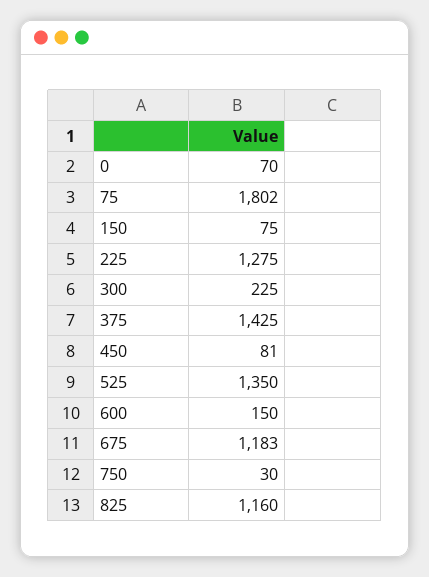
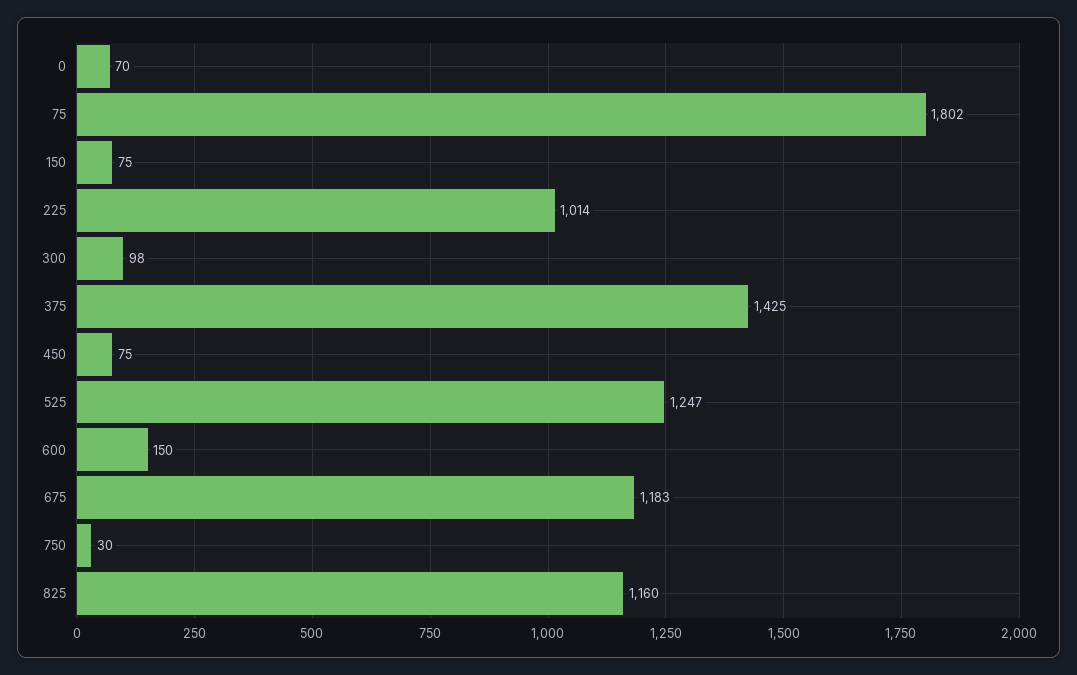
225: 1275 -> 1014
300: 225 -> 98
450: 81 -> 75
525: 1350 -> 1247

